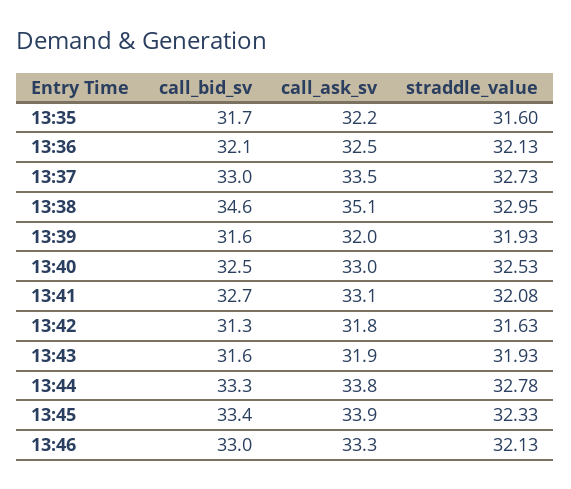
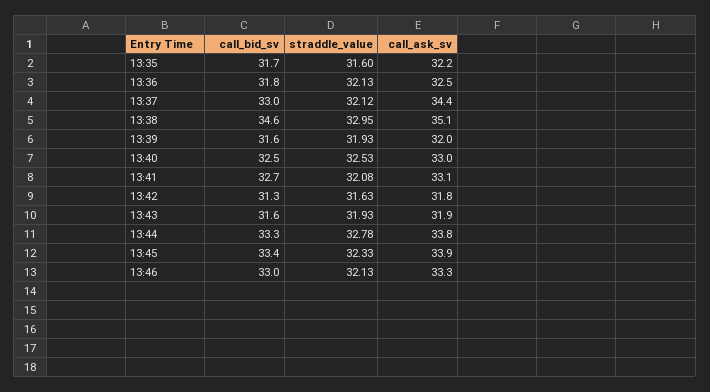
call_bid_sv, 13:36: 32.1 -> 31.8
call_ask_sv, 13:37: 33.5 -> 34.4
straddle_value, 13:37: 32.73 -> 32.12

